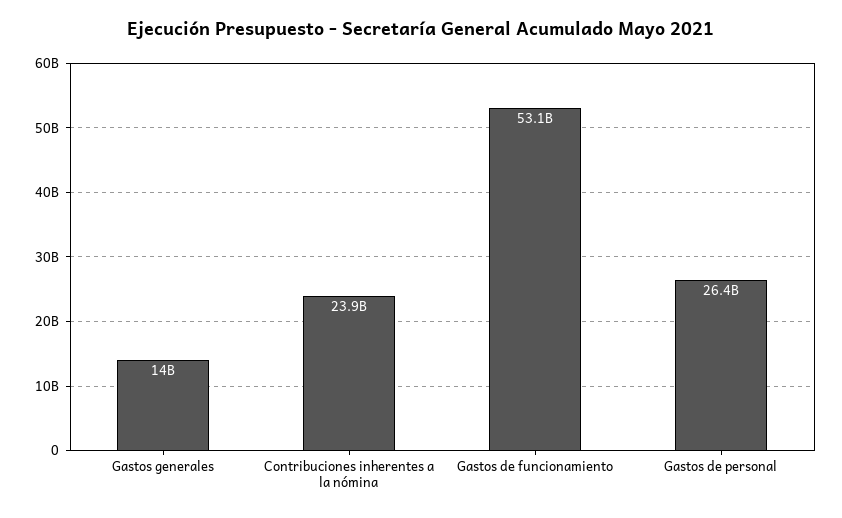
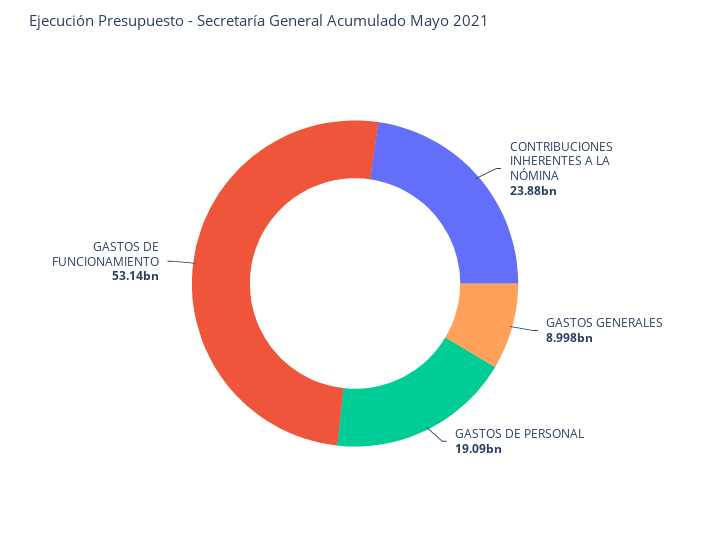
Gastos generales: 14000000000 -> 8998000000
Gastos de personal: 26400000000 -> 19090000000

